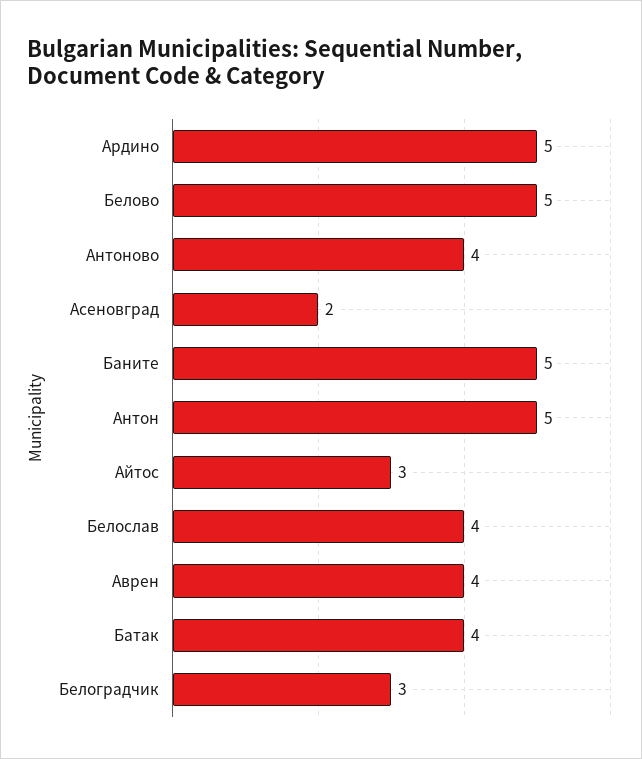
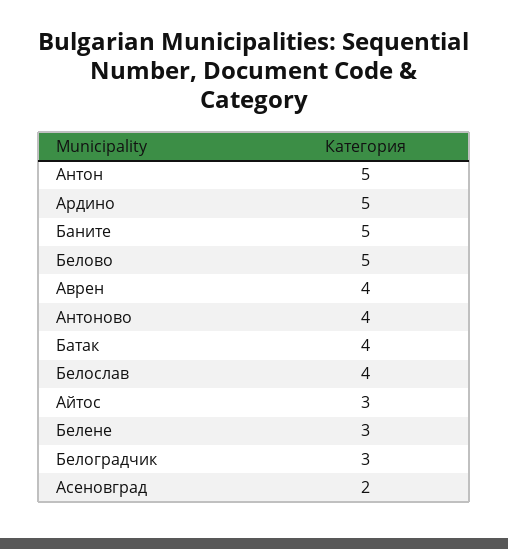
Белене: none -> 3

